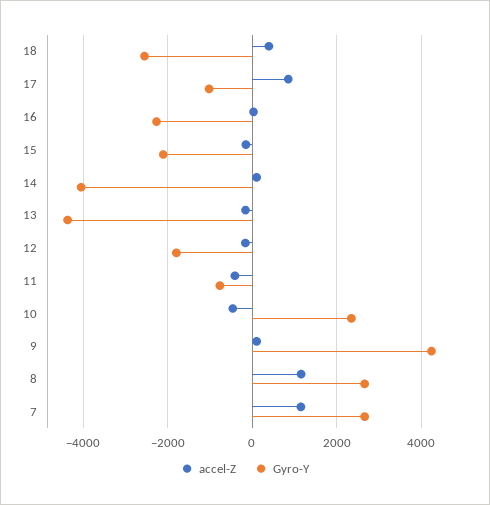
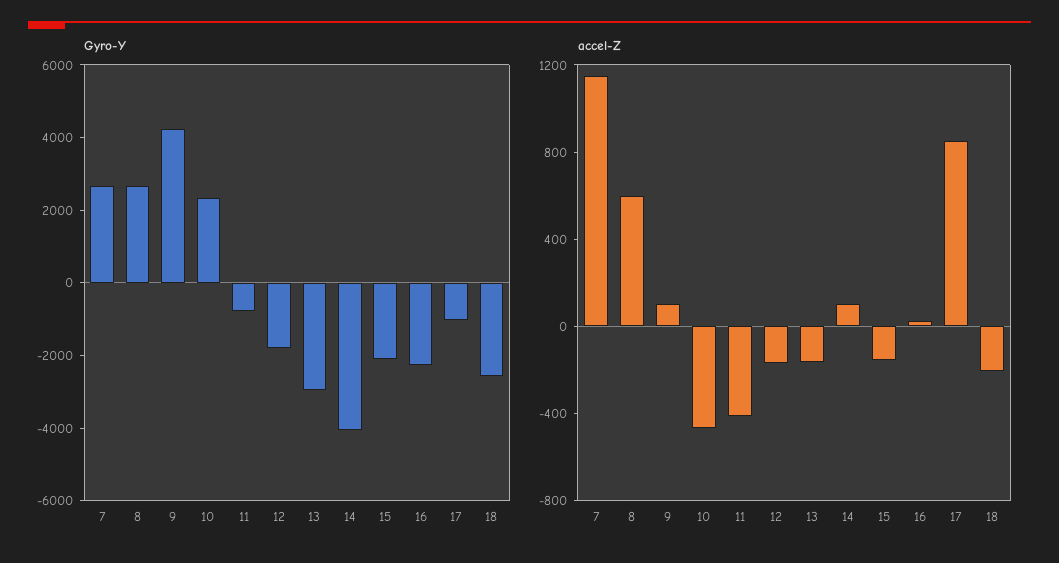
accel-Z, 18: 400 -> -200
Gyro-Y, 13: -4400 -> -3000
accel-Z, 8: 1200 -> 600

